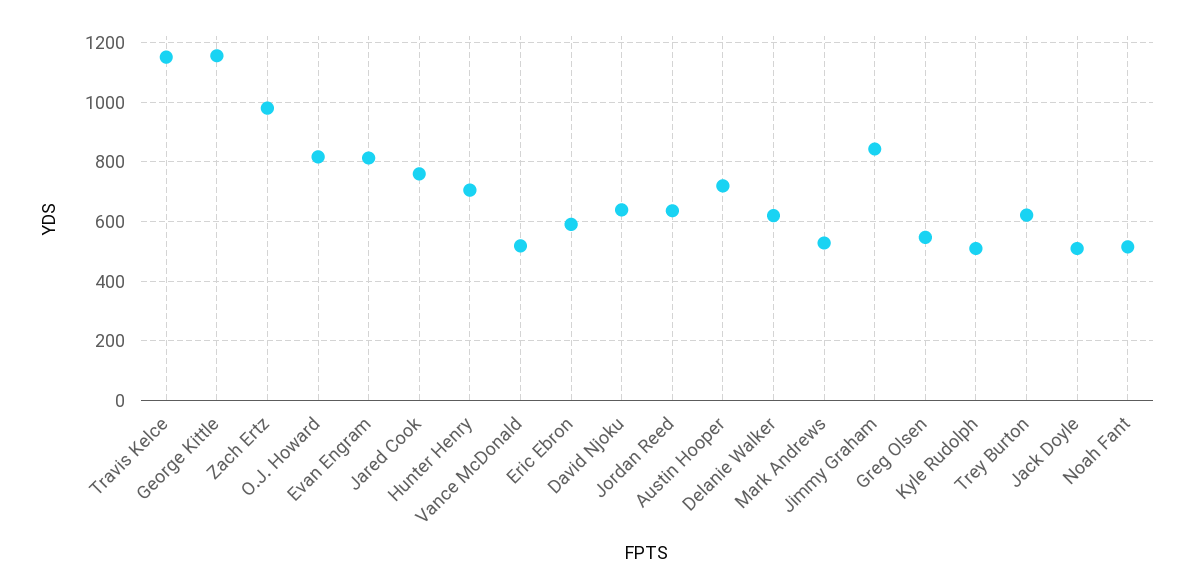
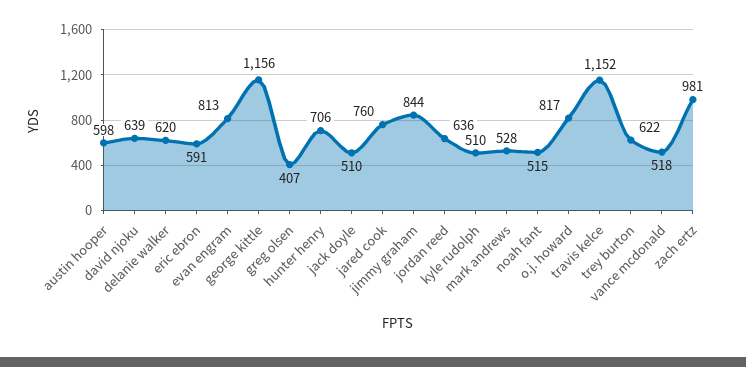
Austin Hooper: 725 -> 598
Greg Olsen: 550 -> 407

